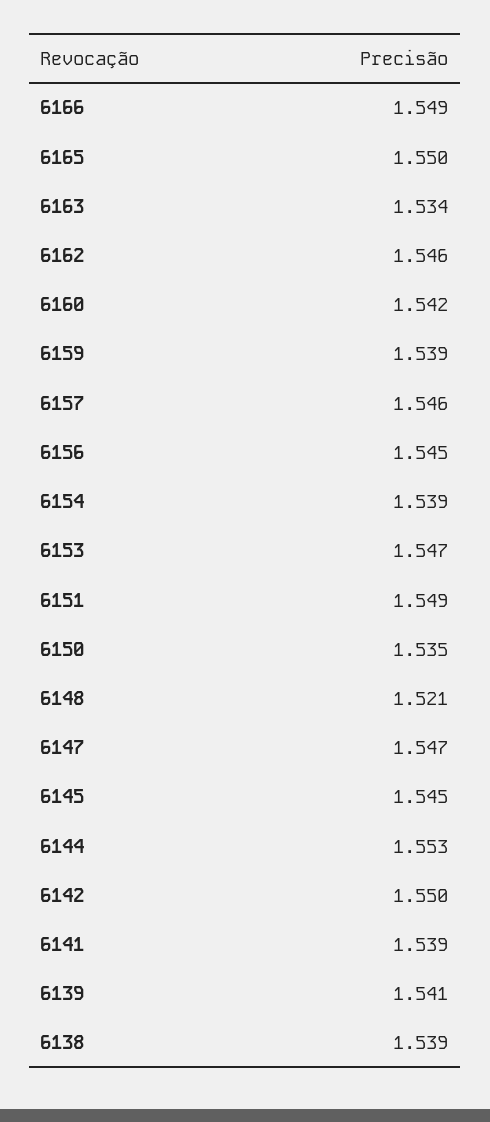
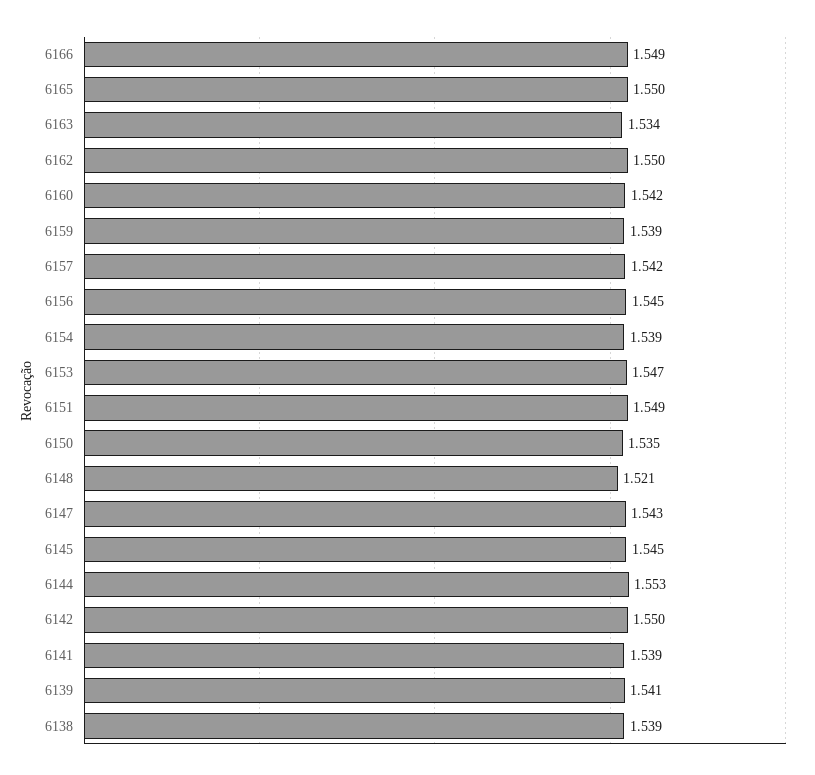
6162: 1.546 -> 1.55
6157: 1.546 -> 1.542
6147: 1.547 -> 1.543

